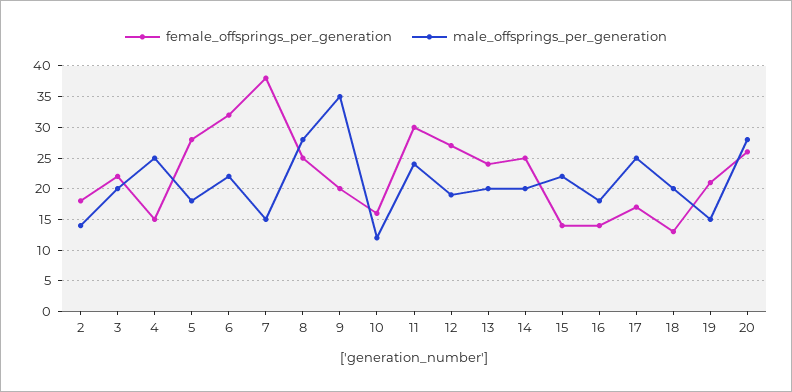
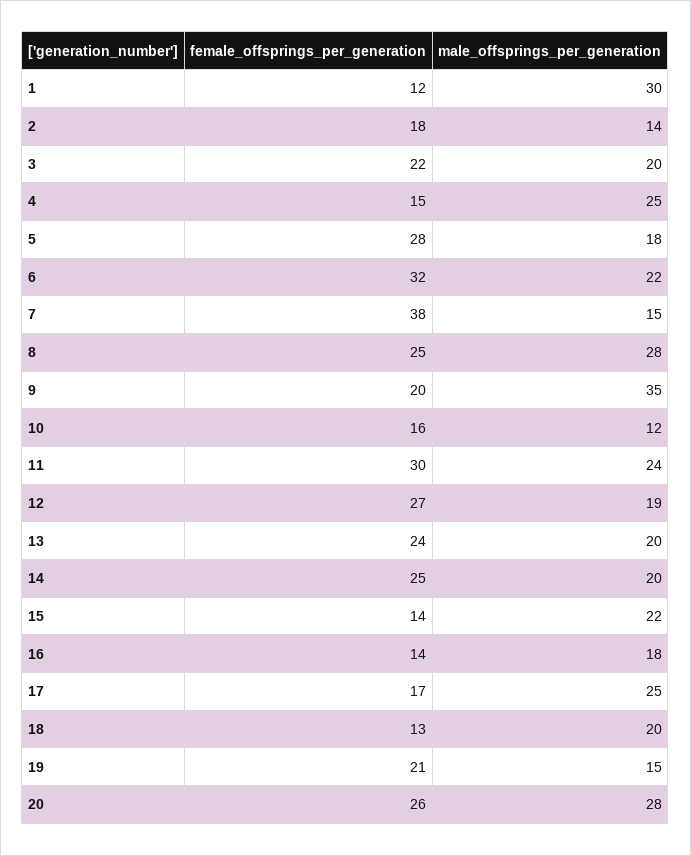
female_offsprings_per_generation, 1: none -> 12
male_offsprings_per_generation, 1: none -> 30

